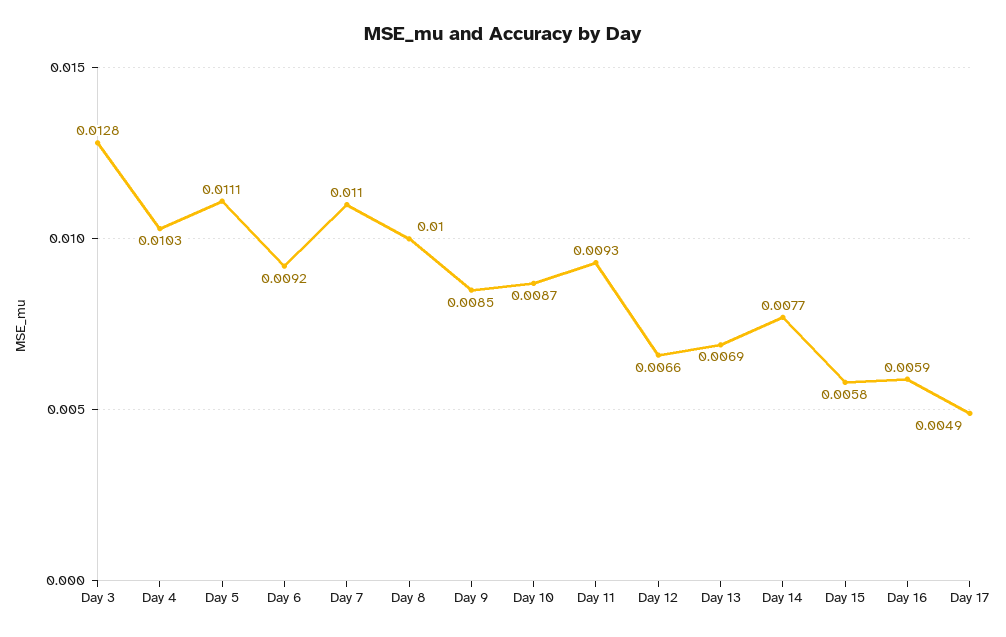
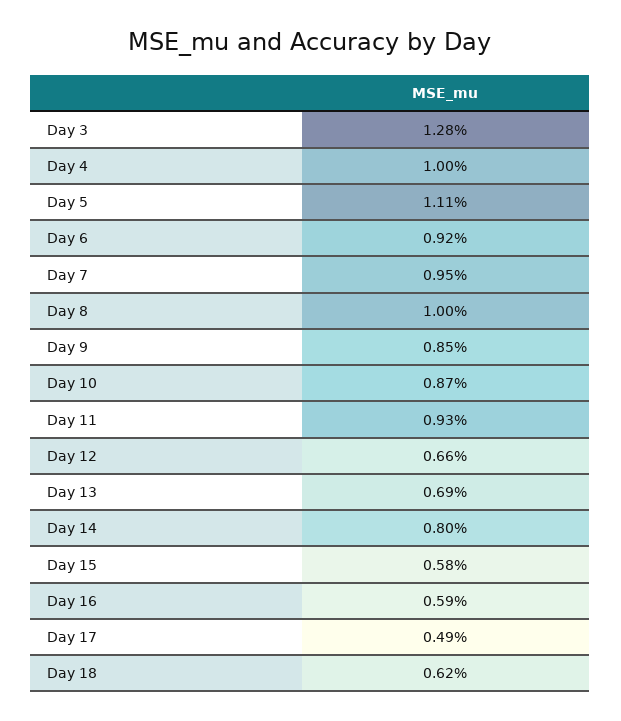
Day 4: 0.0103 -> 0.01
Day 7: 0.011 -> 0.0095
Day 14: 0.0077 -> 0.008
Day 18: none -> 0.0062

